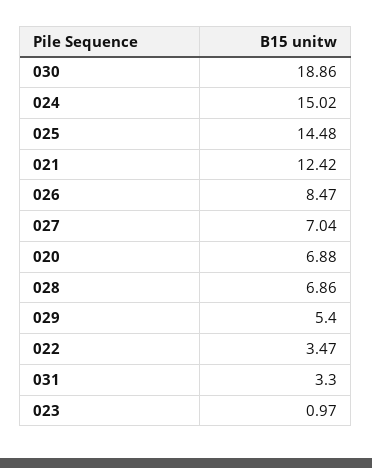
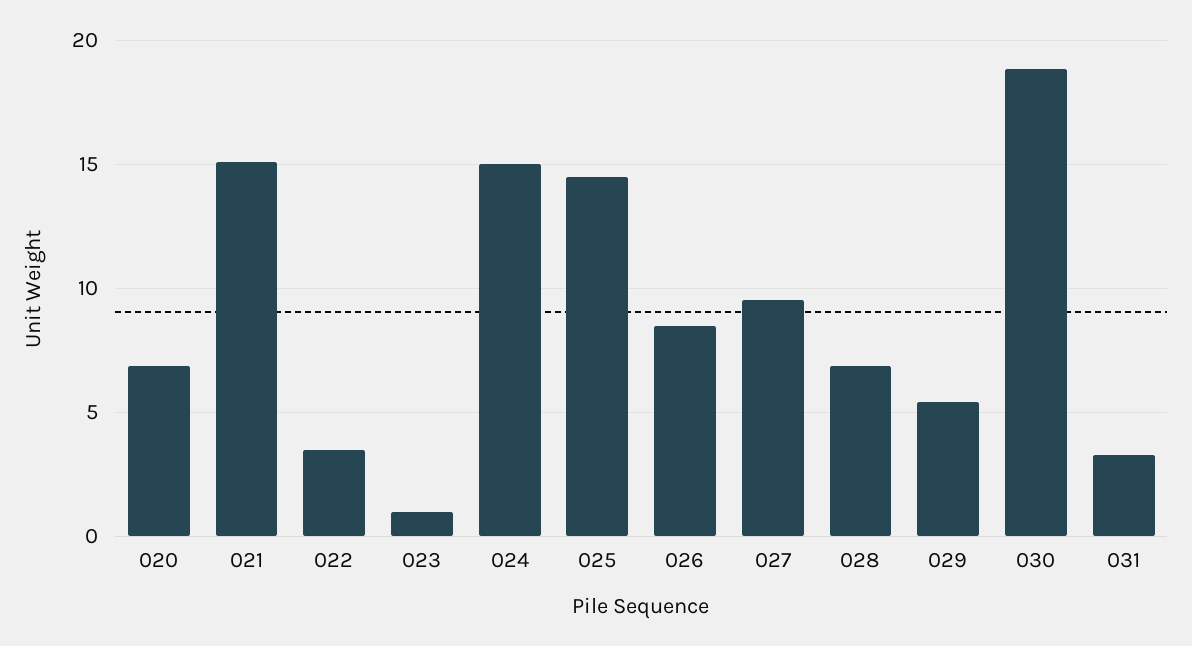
021: 12.42 -> 15
027: 7.04 -> 9.5

